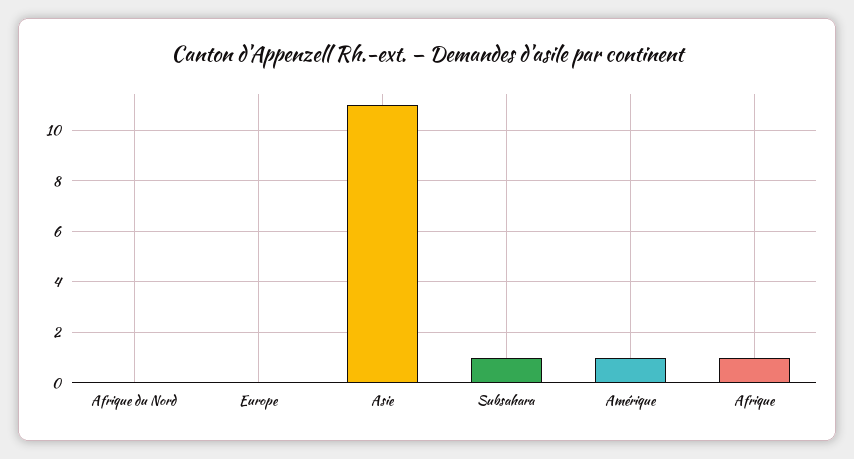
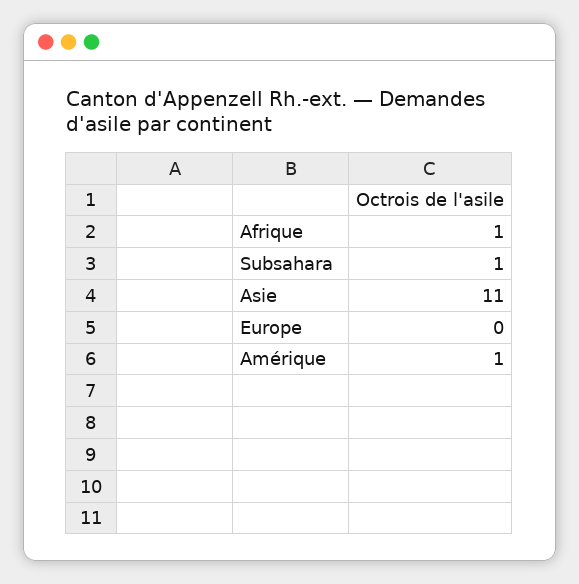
Afrique du Nord: 0 -> none

